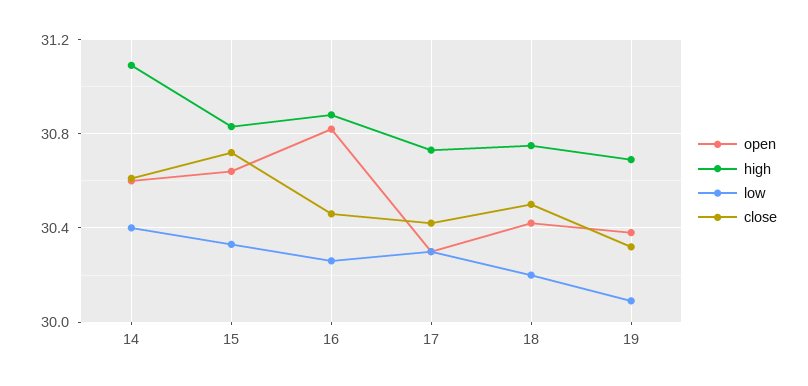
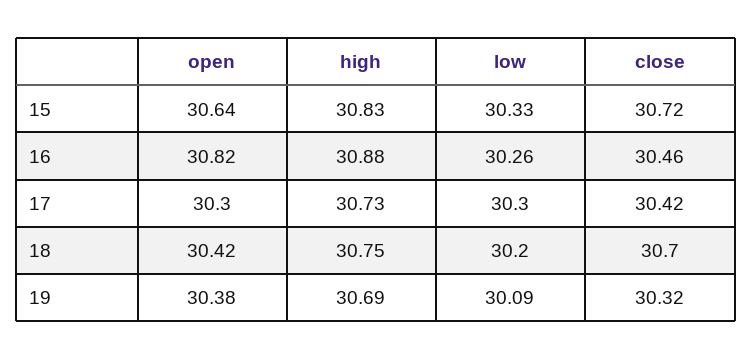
open, 14: 30.6 -> none
high, 14: 31.1 -> none
low, 14: 30.4 -> none
close, 14: 30.6 -> none
close, 18: 30.5 -> 30.7

